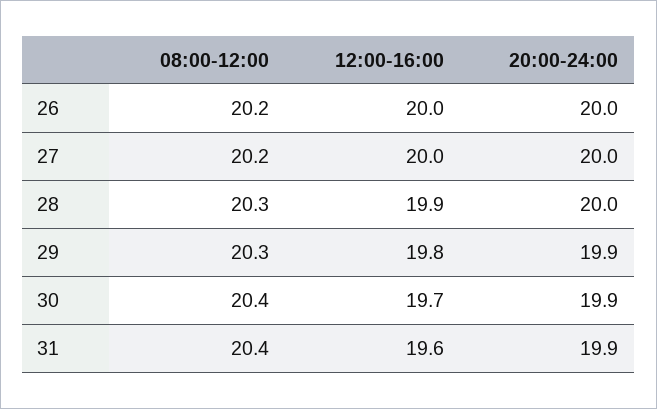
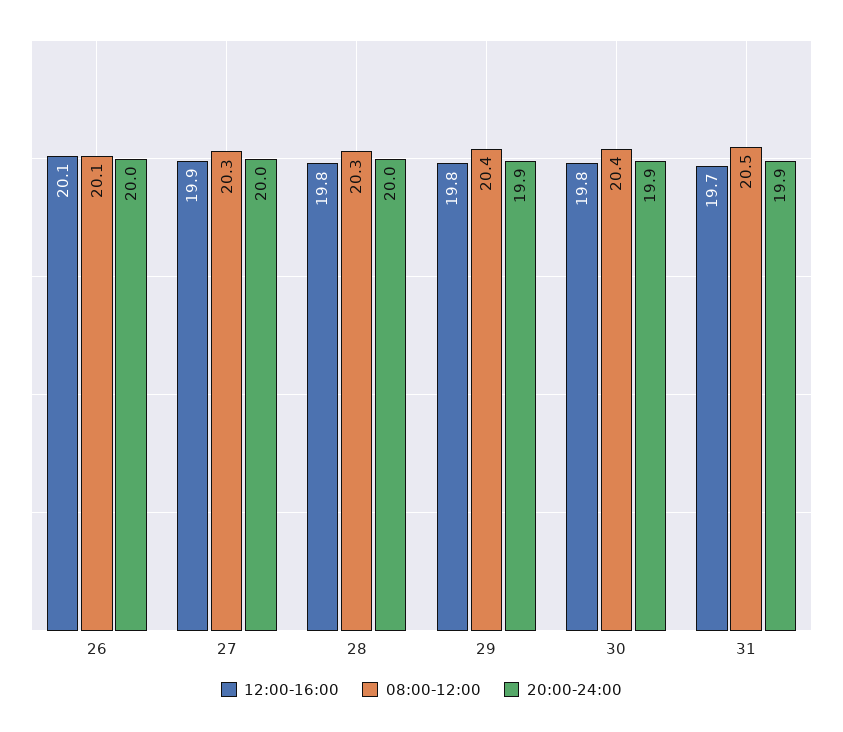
08:00-12:00, 26: 20.2 -> 20.1
12:00-16:00, 26: 20 -> 20.1
08:00-12:00, 27: 20.2 -> 20.3
12:00-16:00, 27: 20 -> 19.9
12:00-16:00, 28: 19.9 -> 19.8
08:00-12:00, 29: 20.3 -> 20.4
12:00-16:00, 30: 19.7 -> 19.8
08:00-12:00, 31: 20.4 -> 20.5
12:00-16:00, 31: 19.6 -> 19.7

